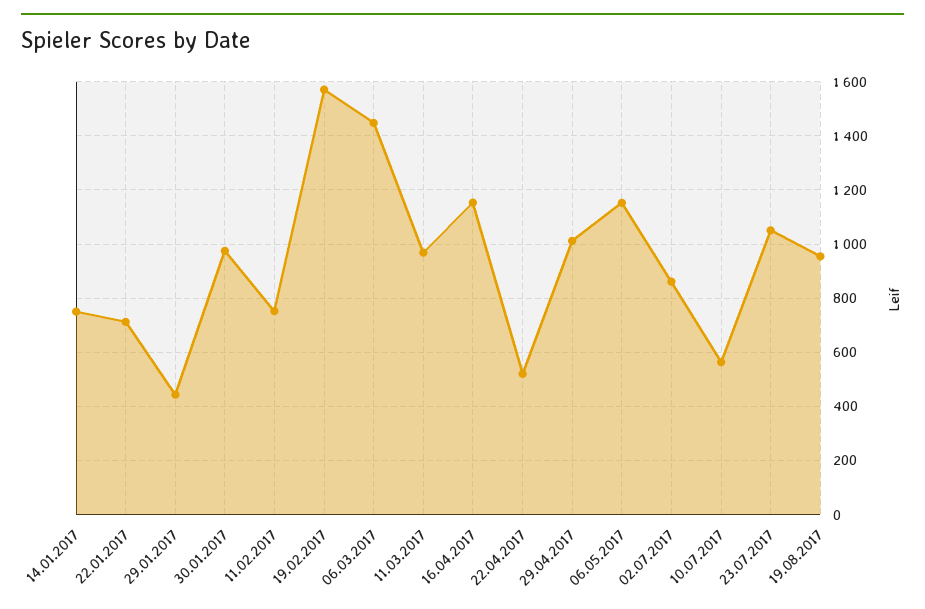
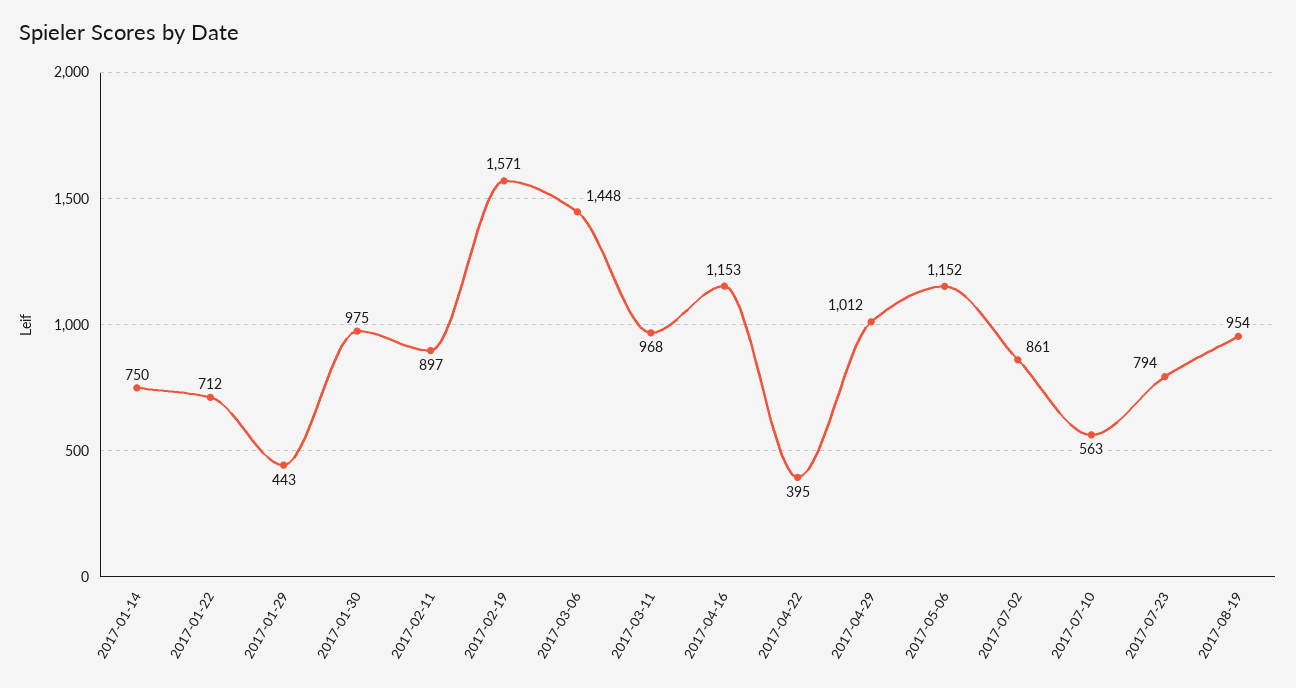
11.02.2017: 750 -> 897
22.04.2017: 525 -> 395
23.07.2017: 1050 -> 794

